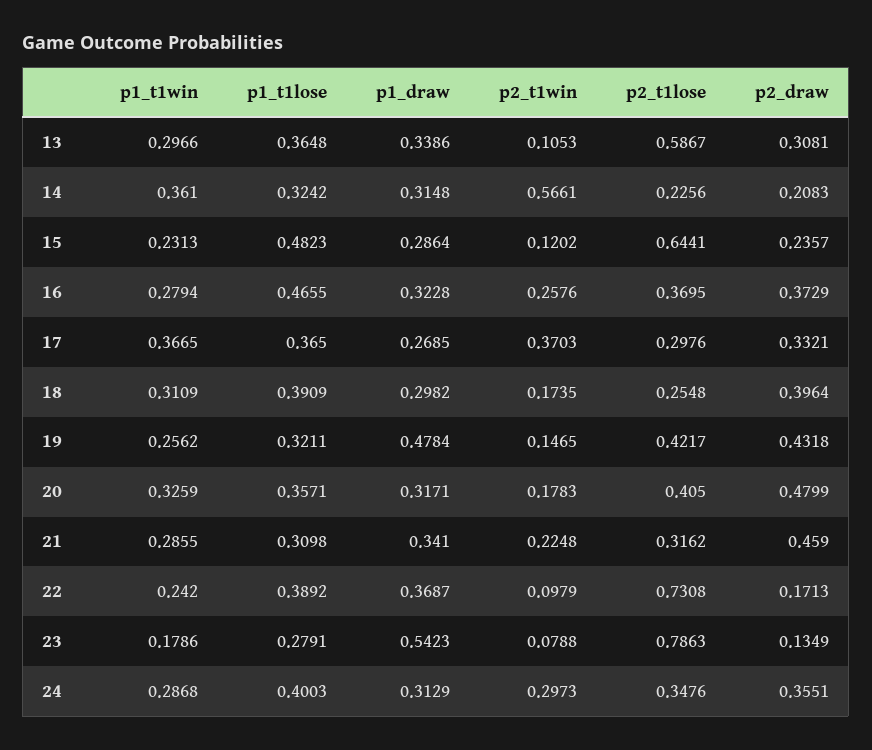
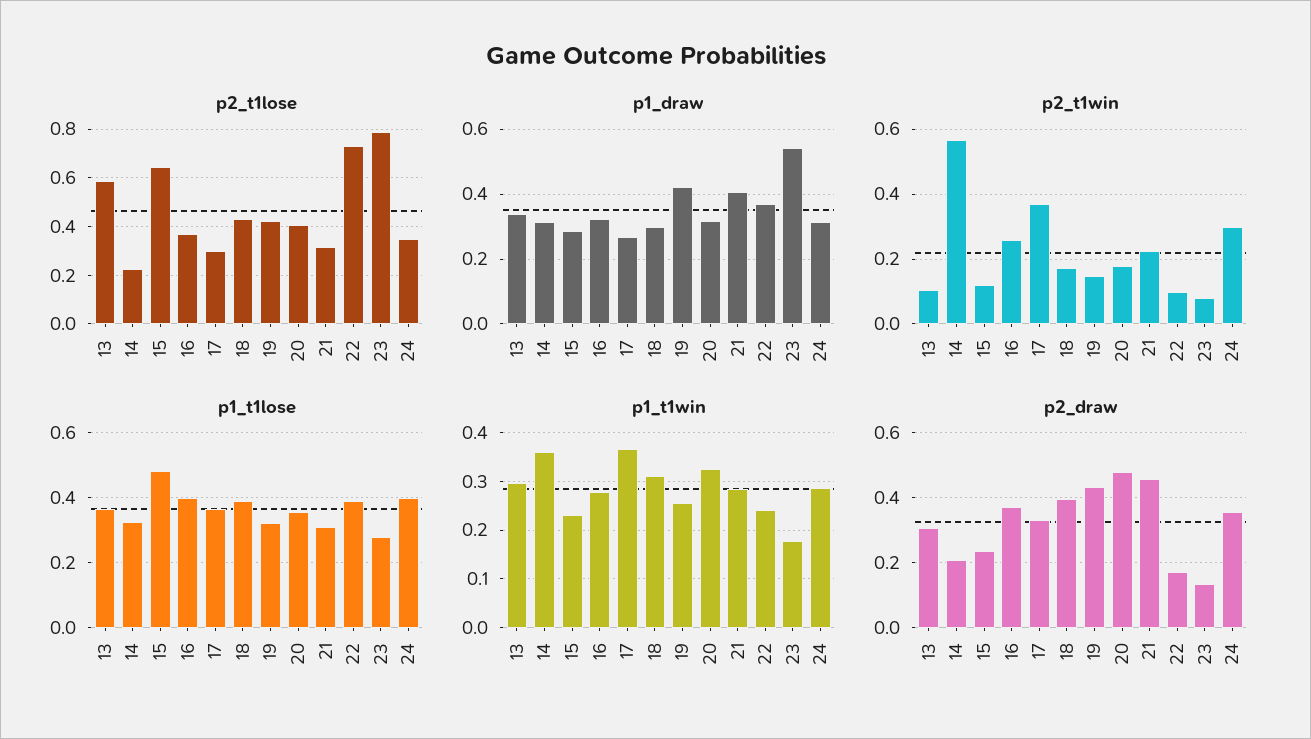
p1_t1lose, 16: 0.4655 -> 0.4
p2_t1lose, 18: 0.2548 -> 0.425
p1_draw, 19: 0.4784 -> 0.42
p1_draw, 21: 0.341 -> 0.4

